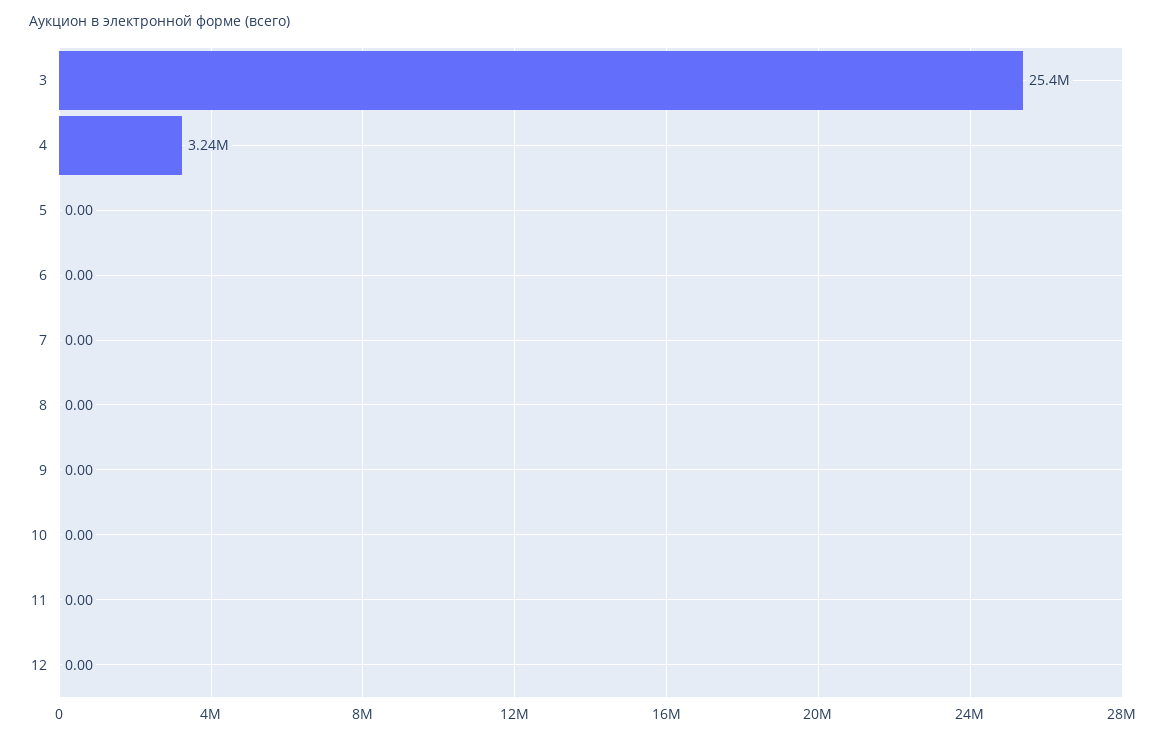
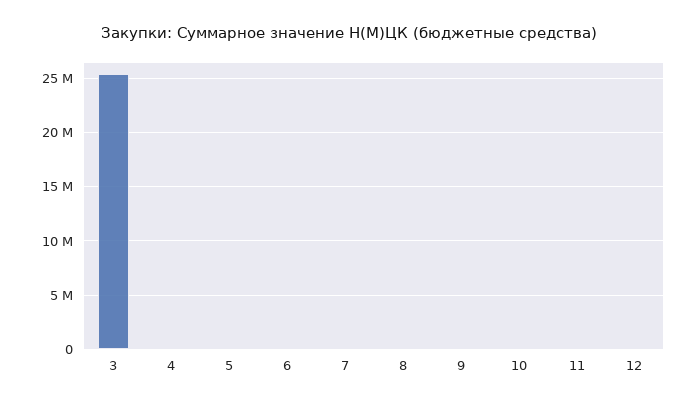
4: 3240000 -> 0

